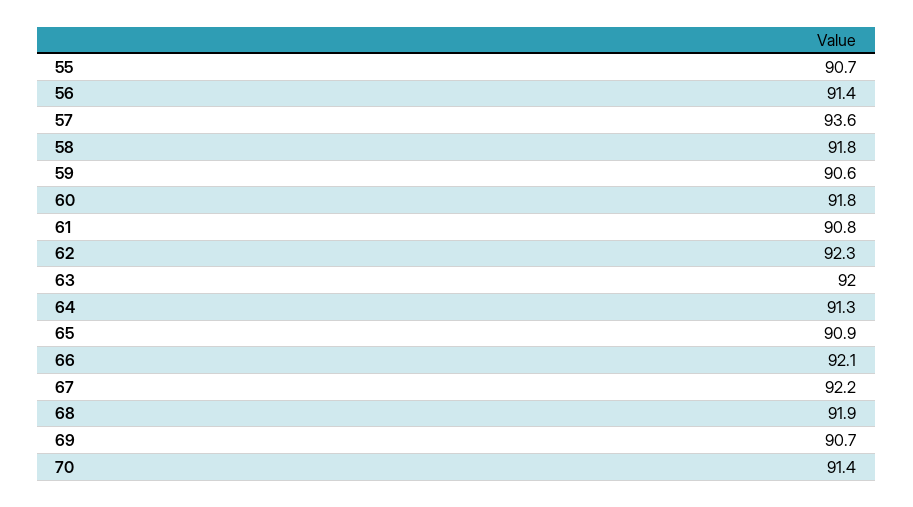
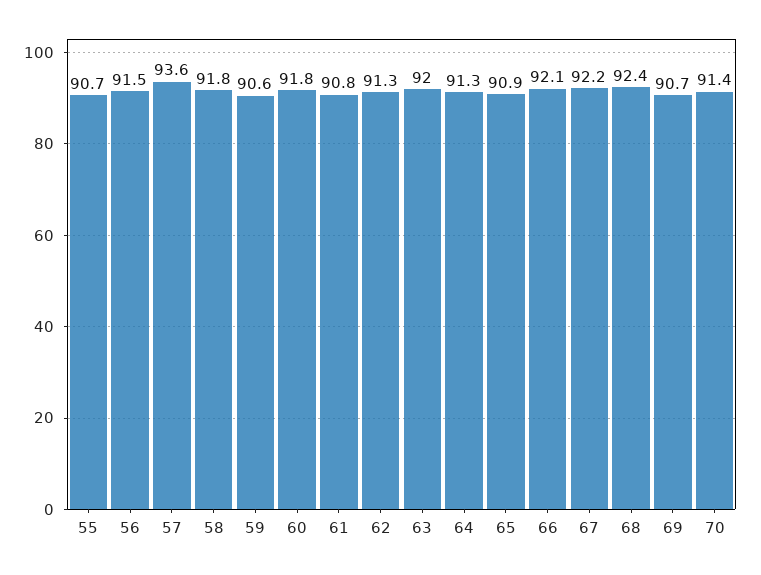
56: 91.4 -> 91.5
62: 92.3 -> 91.3
68: 91.9 -> 92.4

